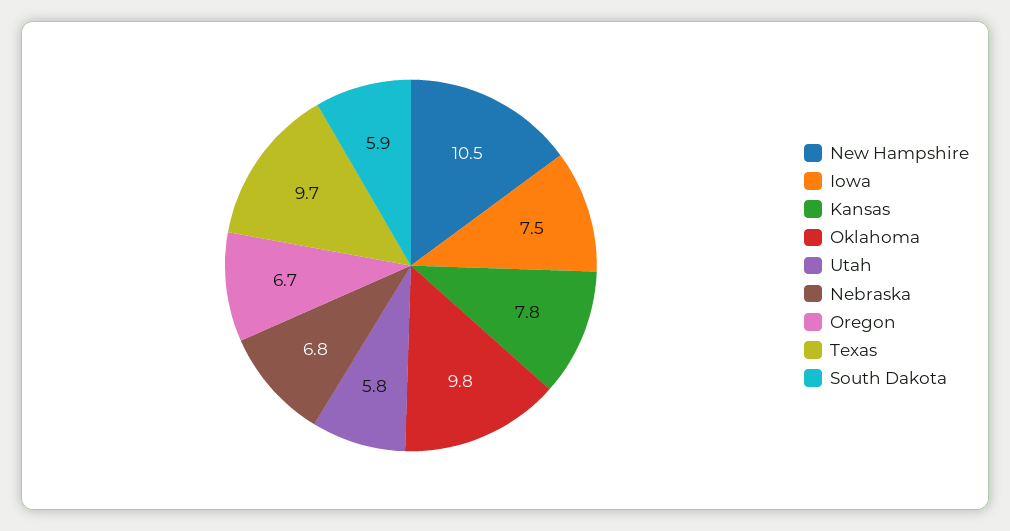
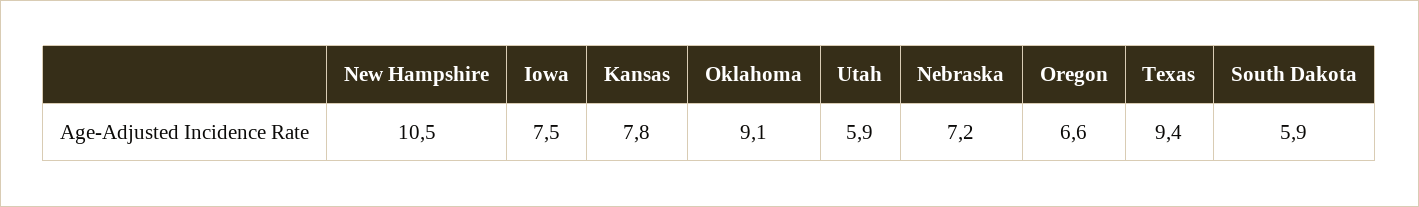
Oklahoma: 9.8 -> 9.1
Utah: 5.8 -> 5.9
Nebraska: 6.8 -> 7.2
Oregon: 6.7 -> 6.6
Texas: 9.7 -> 9.4

